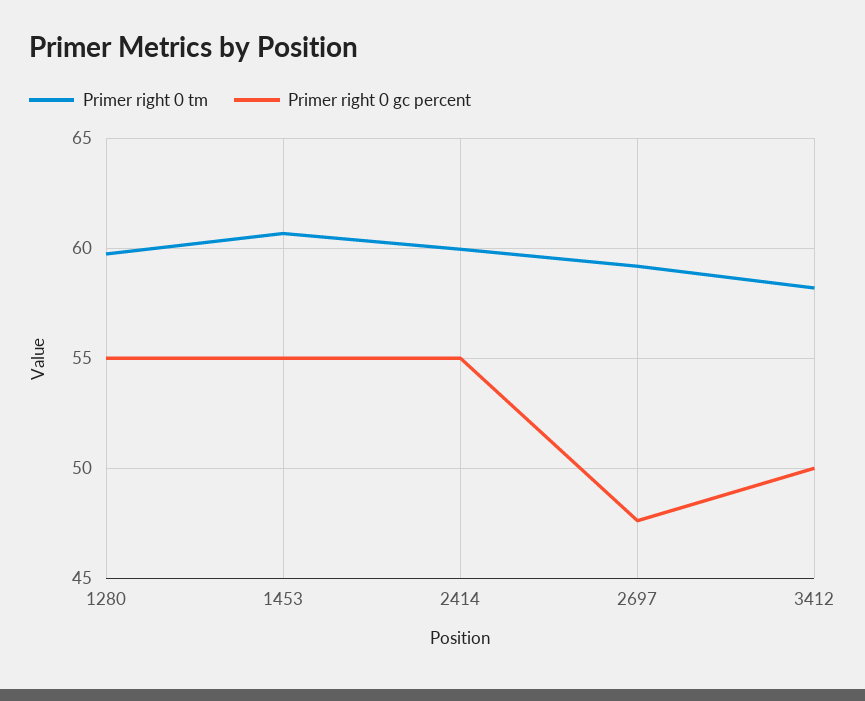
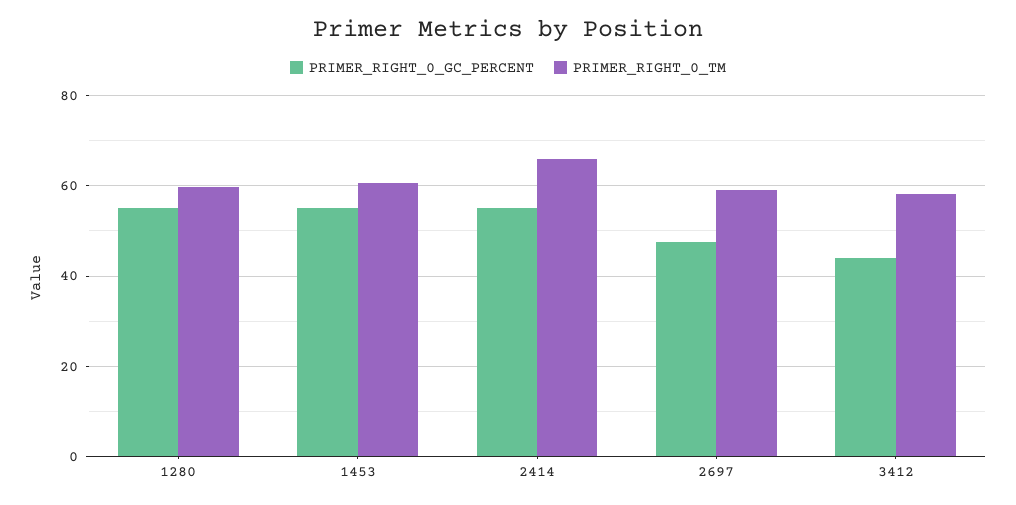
Primer right 0 tm, 2414: 60 -> 66
Primer right 0 gc percent, 3412: 50 -> 44

